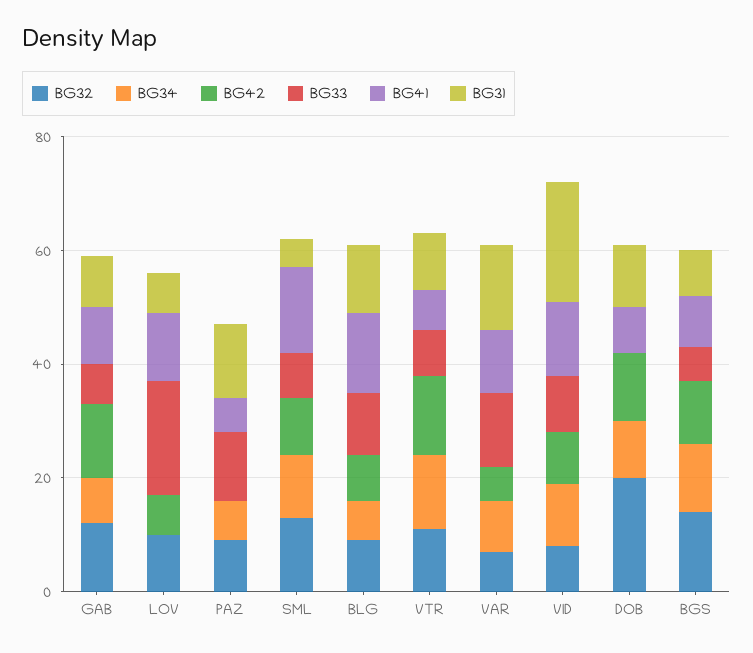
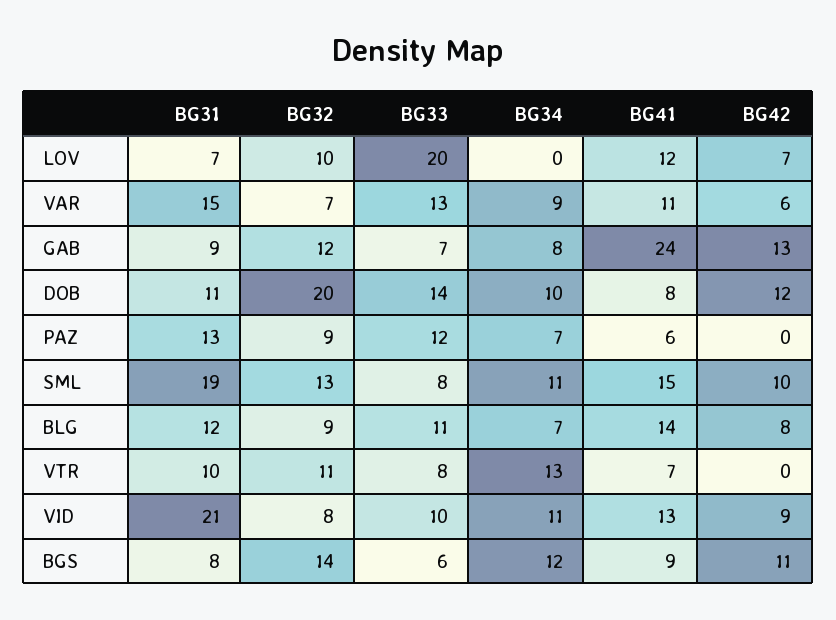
BG41, GAB: 10 -> 24
BG31, SML: 5 -> 19
BG42, VTR: 15 -> 0
BG33, DOB: 0 -> 14

